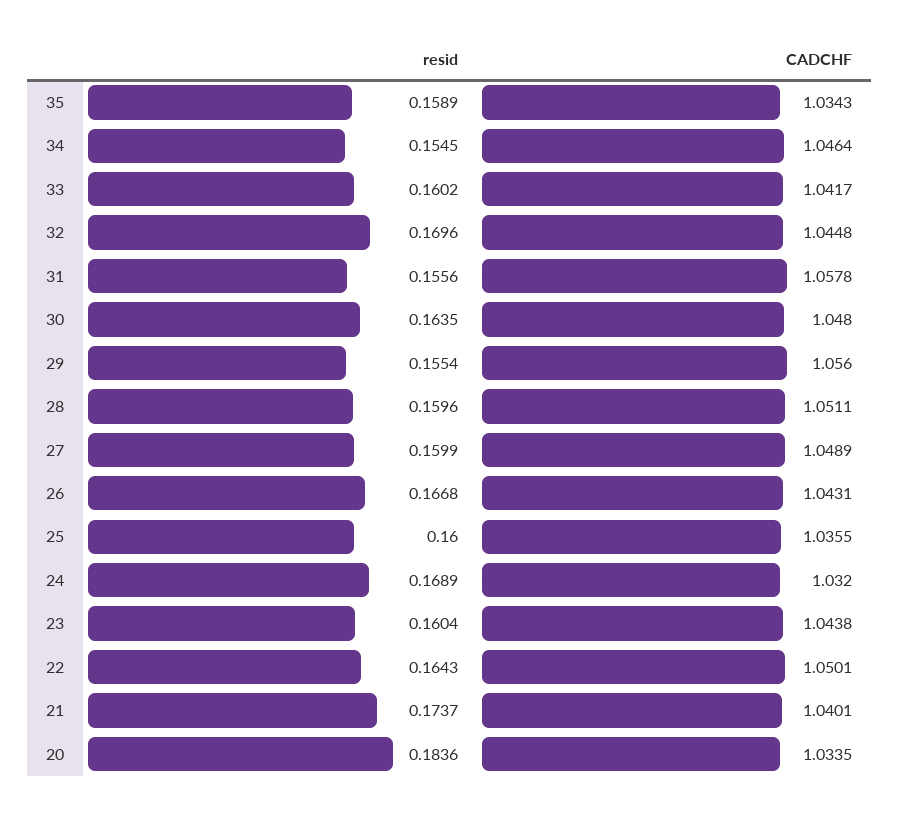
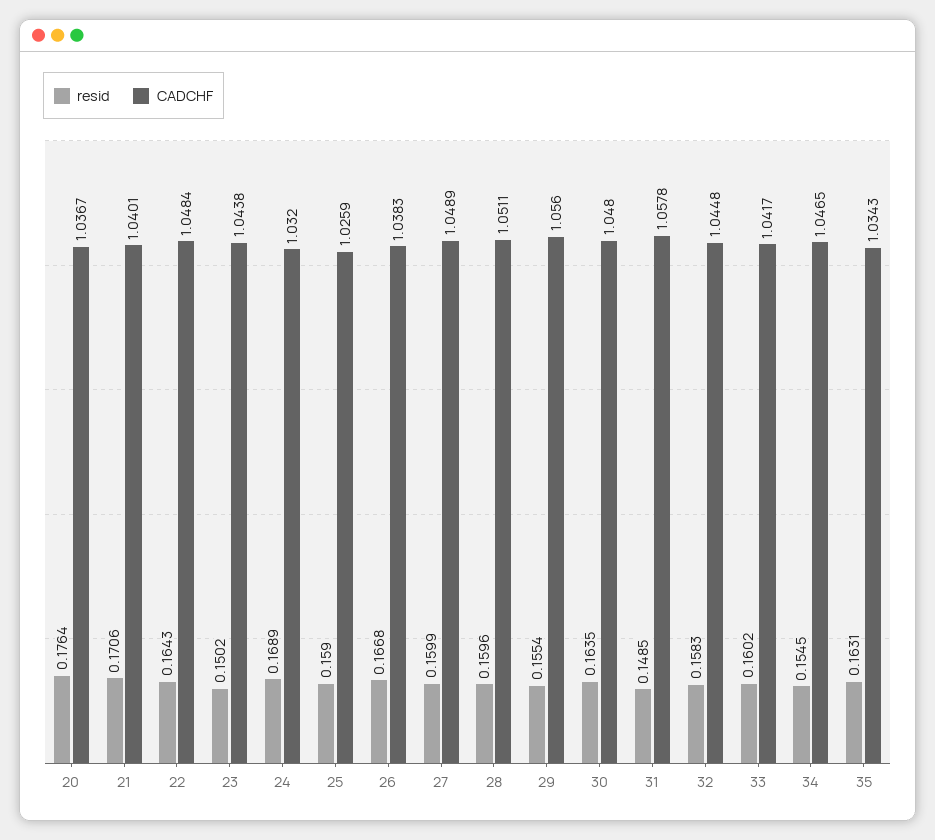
resid, 35: 0.1589 -> 0.1631
CADCHF, 34: 1.0464 -> 1.0465
resid, 32: 0.1696 -> 0.1583
resid, 31: 0.1556 -> 0.1485
CADCHF, 26: 1.0431 -> 1.0383
resid, 25: 0.16 -> 0.159
CADCHF, 25: 1.0355 -> 1.0259
resid, 23: 0.1604 -> 0.1502
CADCHF, 22: 1.0501 -> 1.0484
resid, 21: 0.1737 -> 0.1706
resid, 20: 0.1836 -> 0.1764
CADCHF, 20: 1.0335 -> 1.0367

